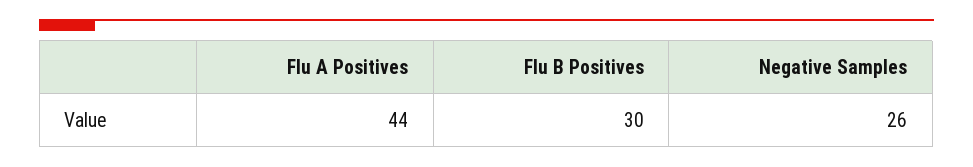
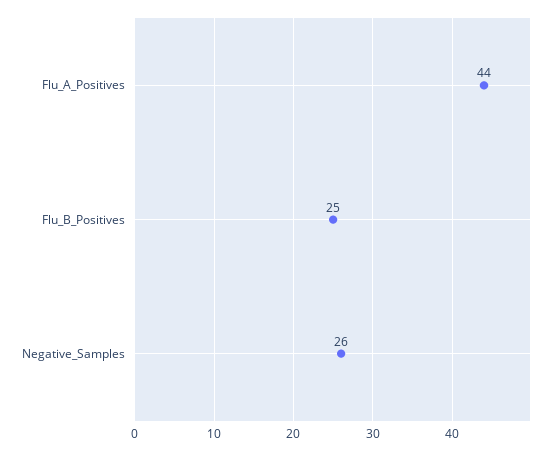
Flu B Positives: 30 -> 25

